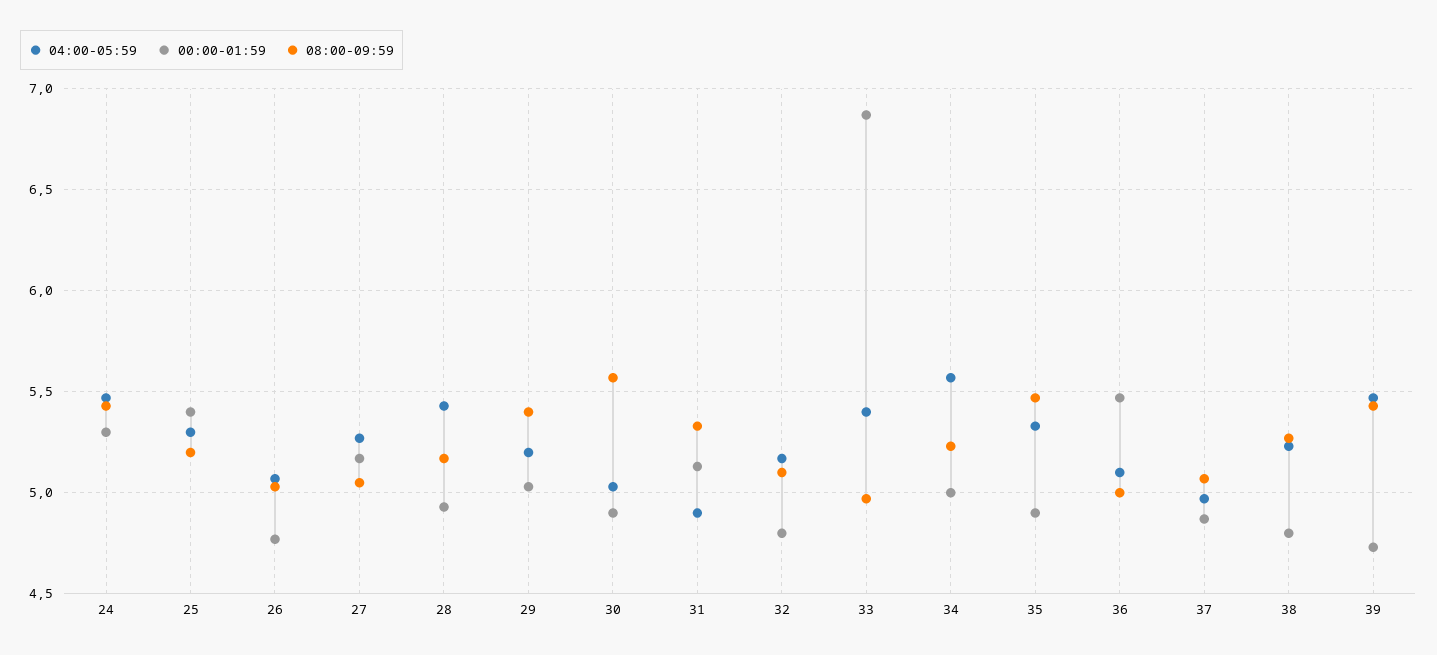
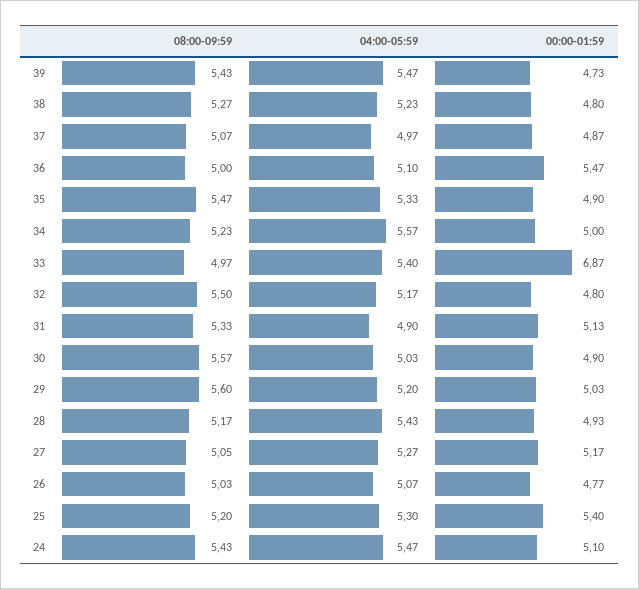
00:00-01:59, 24: 5.3 -> 5.1
08:00-09:59, 29: 5.4 -> 5.6
08:00-09:59, 32: 5.1 -> 5.5

